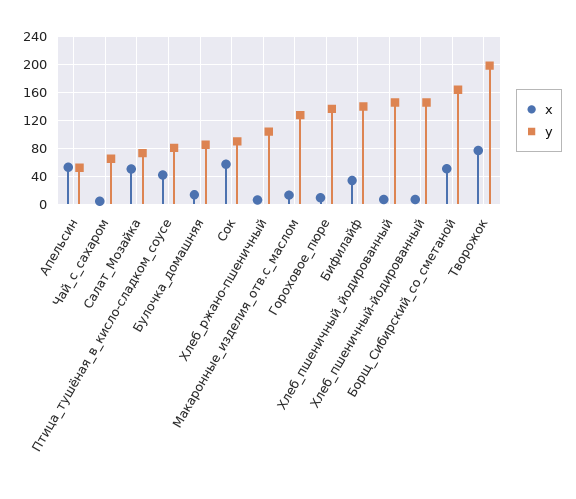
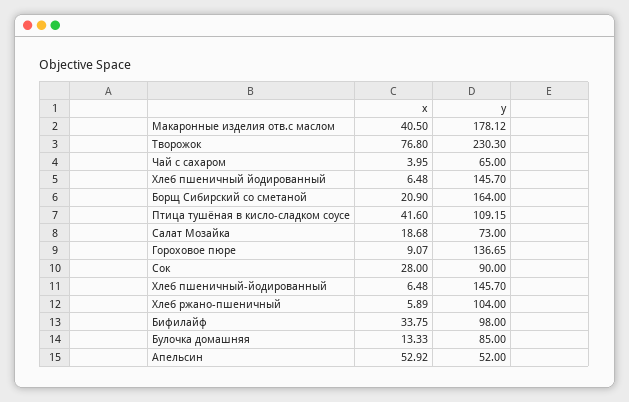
x, Салат_Мозайка: 50 -> 18.68
y, Птица_тушёная_в_кисло-сладком_соусе: 80 -> 109.15
x, Сок: 60 -> 28
x, Макаронные_изделия_отв.с_маслом: 10 -> 40.5
y, Макаронные_изделия_отв.с_маслом: 130 -> 178.12
y, Бифилайф: 140 -> 98
x, Борщ_Сибирский_со_сметаной: 50 -> 20.9
y, Творожок: 200 -> 230.3

